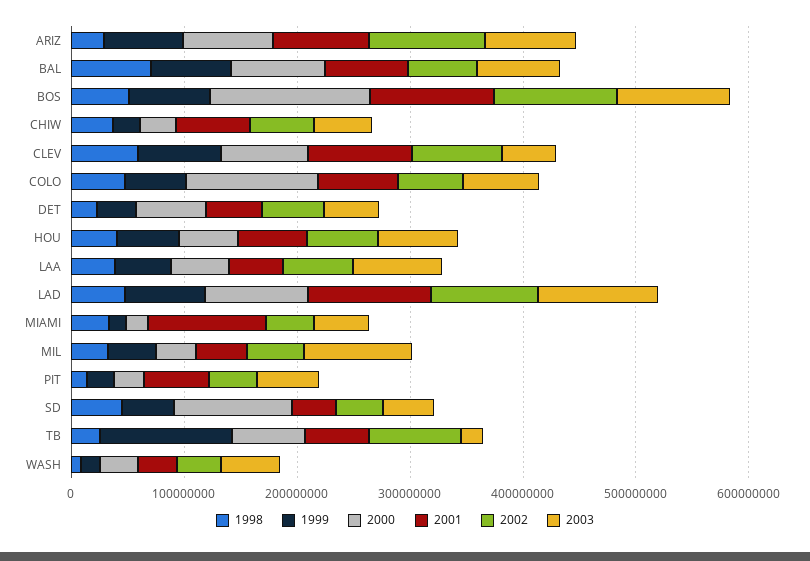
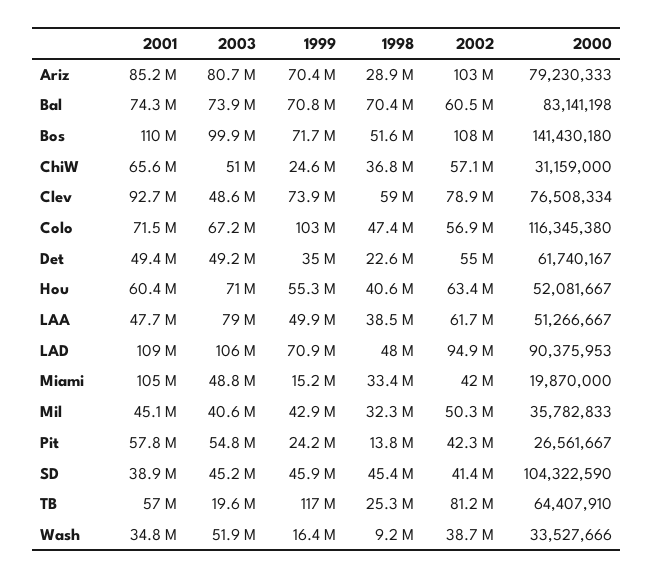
1999, COLO: 60000000 -> 103000000
2003, MIL: 100000000 -> 40600000

